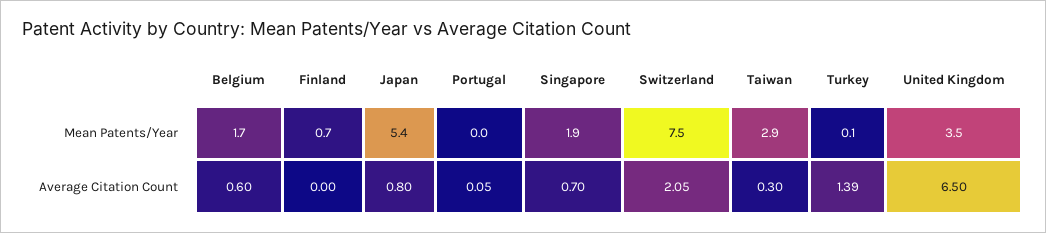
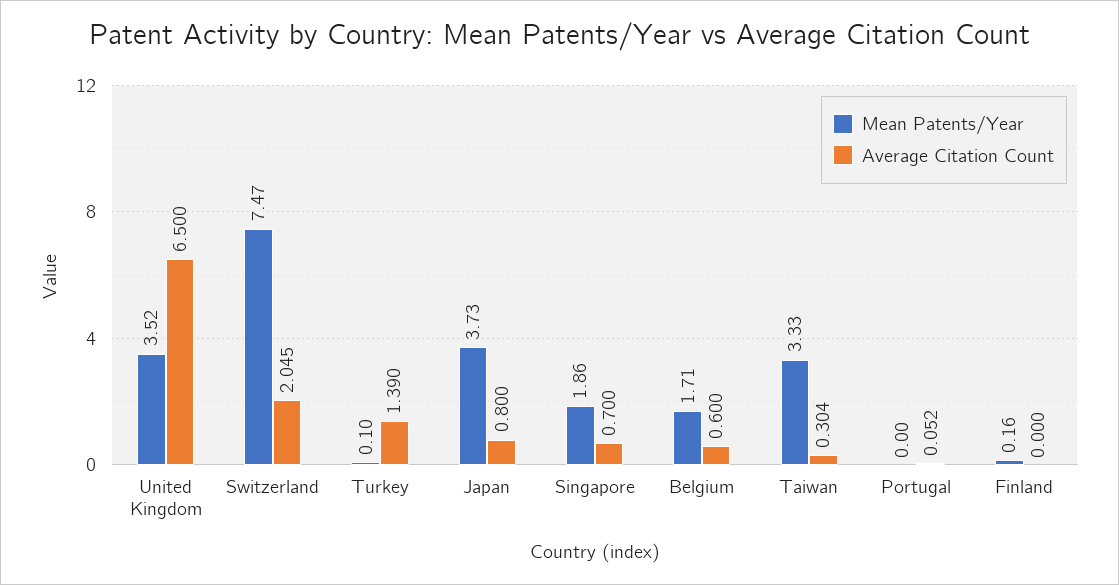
Mean Patents/Year, Finland: 0.7 -> 0.16
Mean Patents/Year, Japan: 5.4 -> 3.73
Mean Patents/Year, Taiwan: 2.9 -> 3.33

